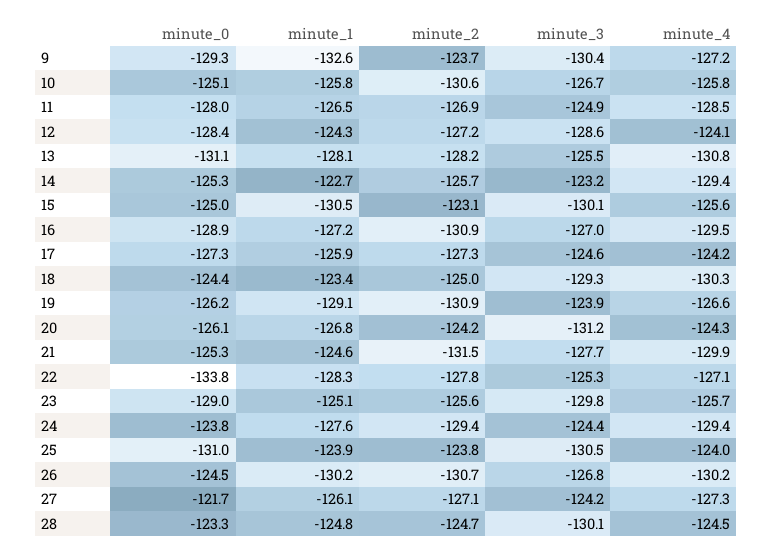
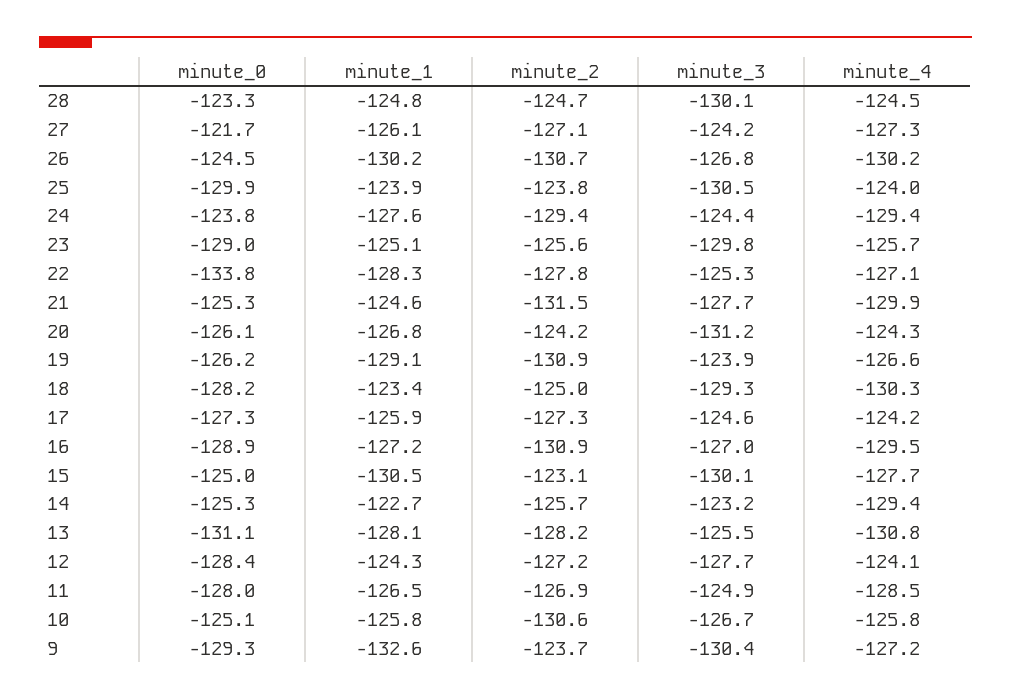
minute_3, 12: -128.6 -> -127.7
minute_4, 15: -125.6 -> -127.7
minute_0, 18: -124.4 -> -128.2
minute_0, 25: -131 -> -129.9

